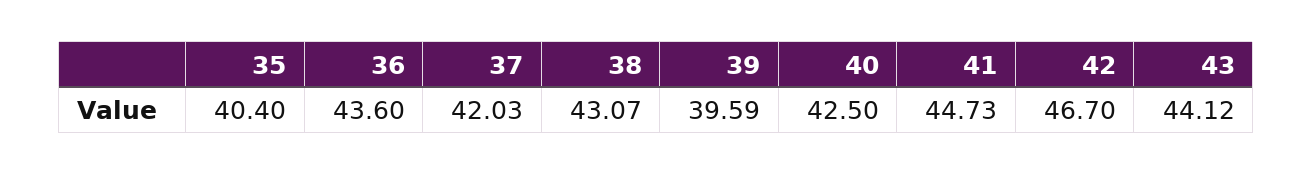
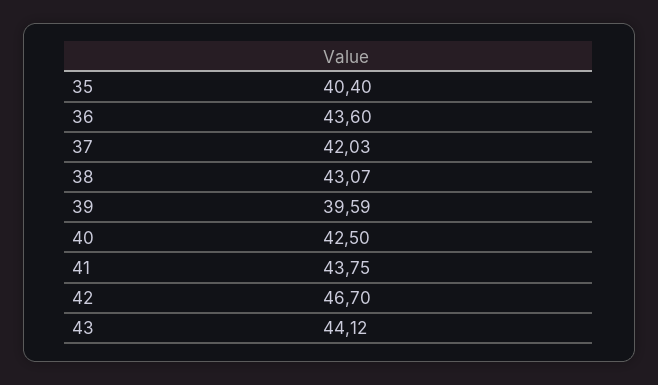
41: 44.73 -> 43.75

